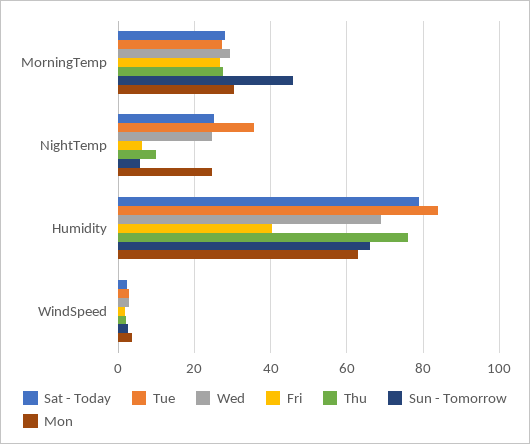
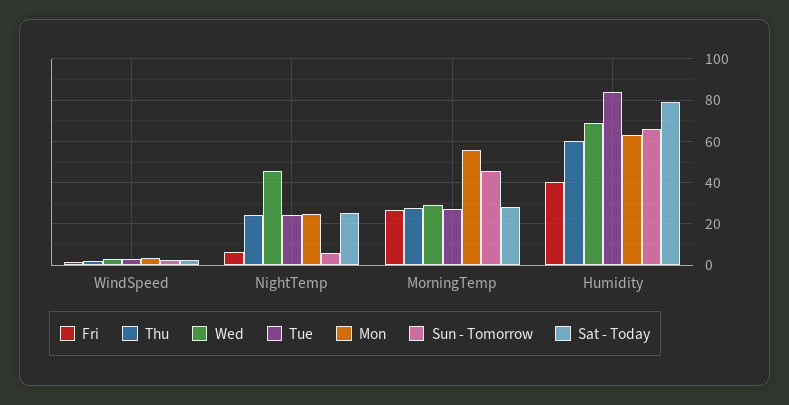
Mon, MorningTemp: 30 -> 55
Tue, NightTemp: 36 -> 25
Wed, NightTemp: 24 -> 45
Thu, NightTemp: 10 -> 25
Thu, Humidity: 76 -> 60

